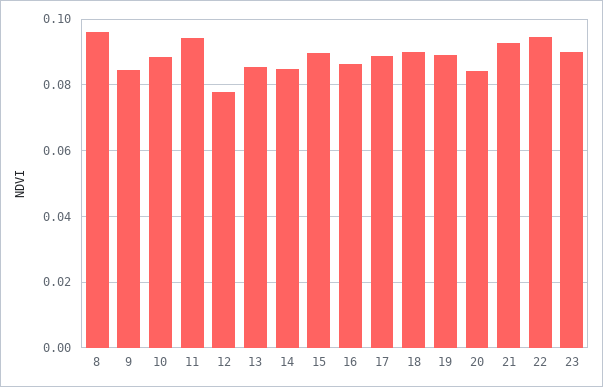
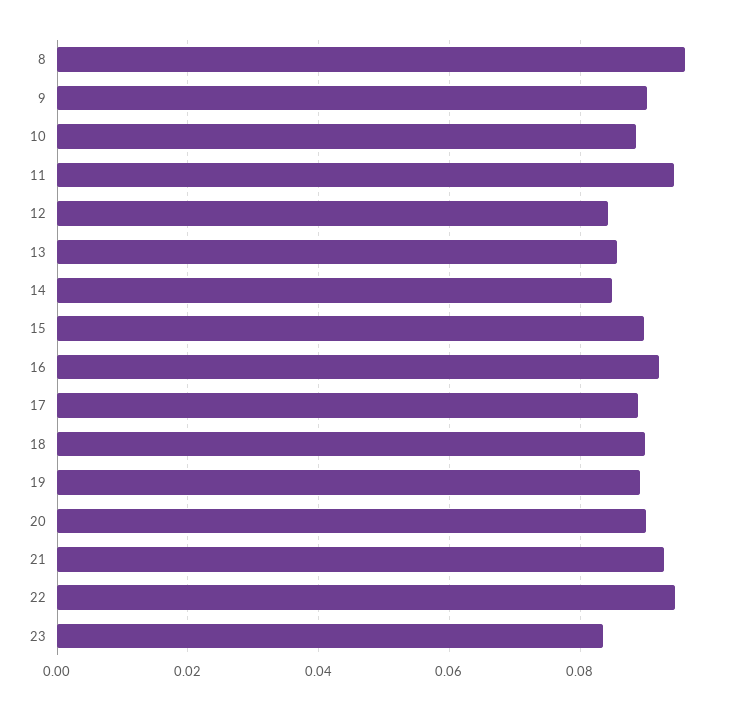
9: 0.084 -> 0.09
12: 0.078 -> 0.084
16: 0.086 -> 0.092
20: 0.084 -> 0.09
23: 0.09 -> 0.084

